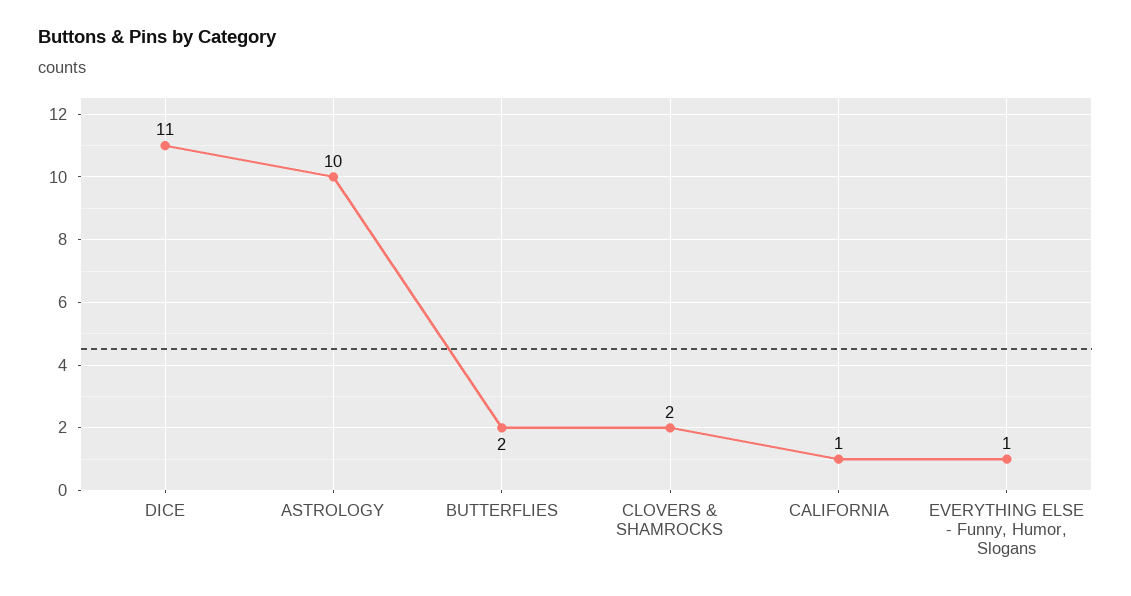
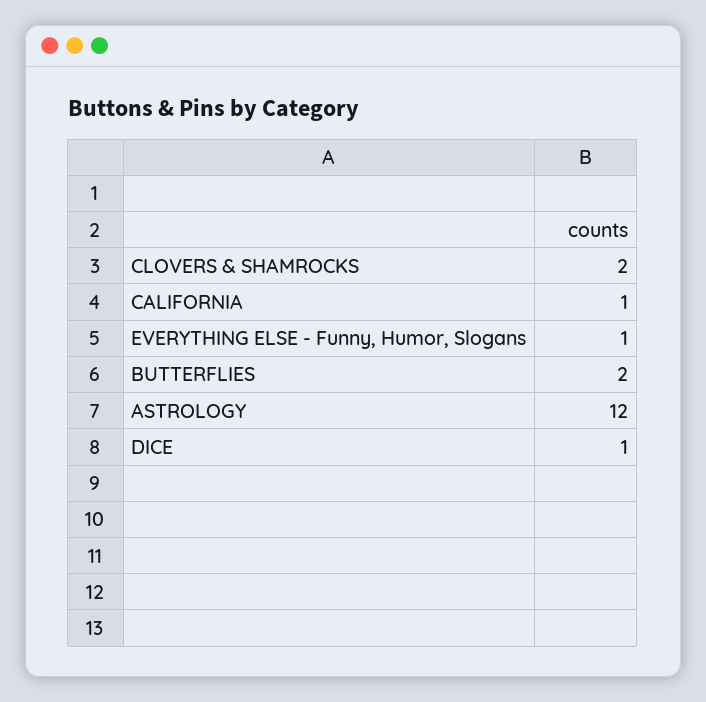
DICE: 11 -> 1
ASTROLOGY: 10 -> 12

